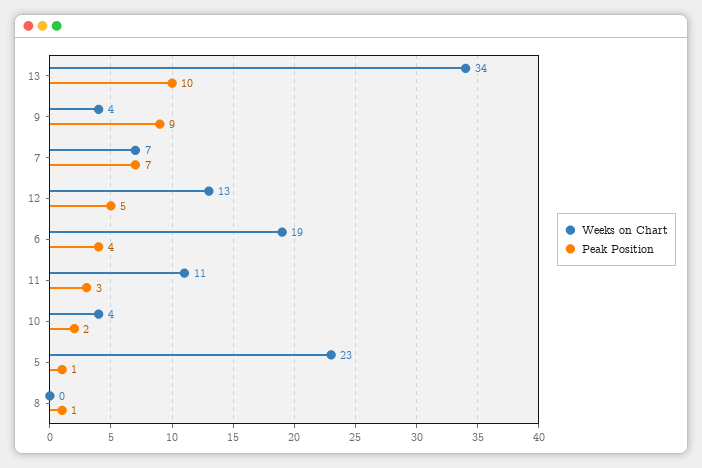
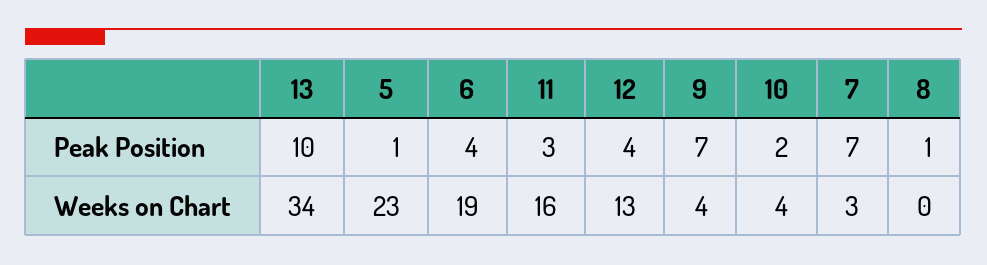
Peak Position, 9: 9 -> 7
Weeks on Chart, 7: 7 -> 3
Peak Position, 12: 5 -> 4
Weeks on Chart, 11: 11 -> 16

